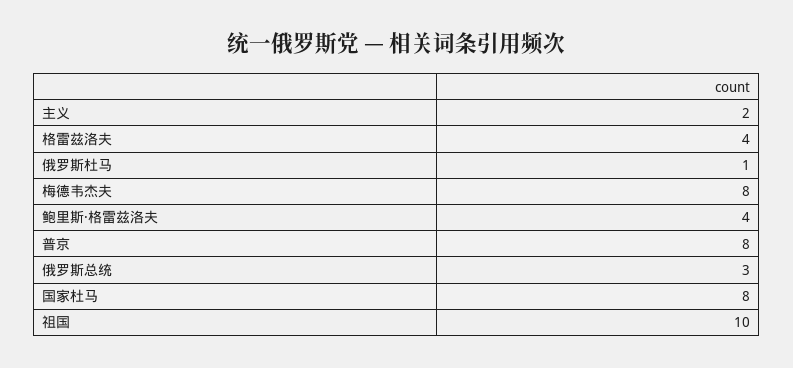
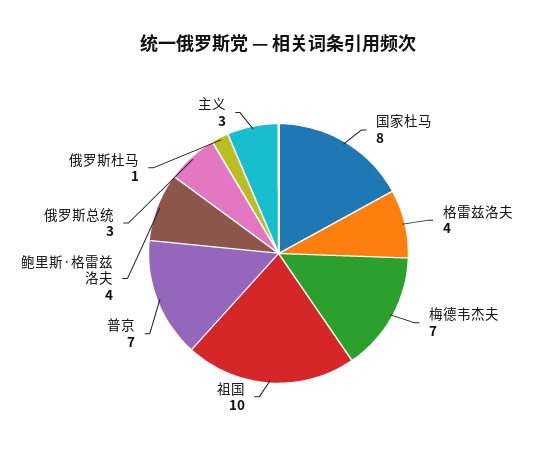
主义: 2 -> 3
梅德韦杰夫: 8 -> 7
普京: 8 -> 7

